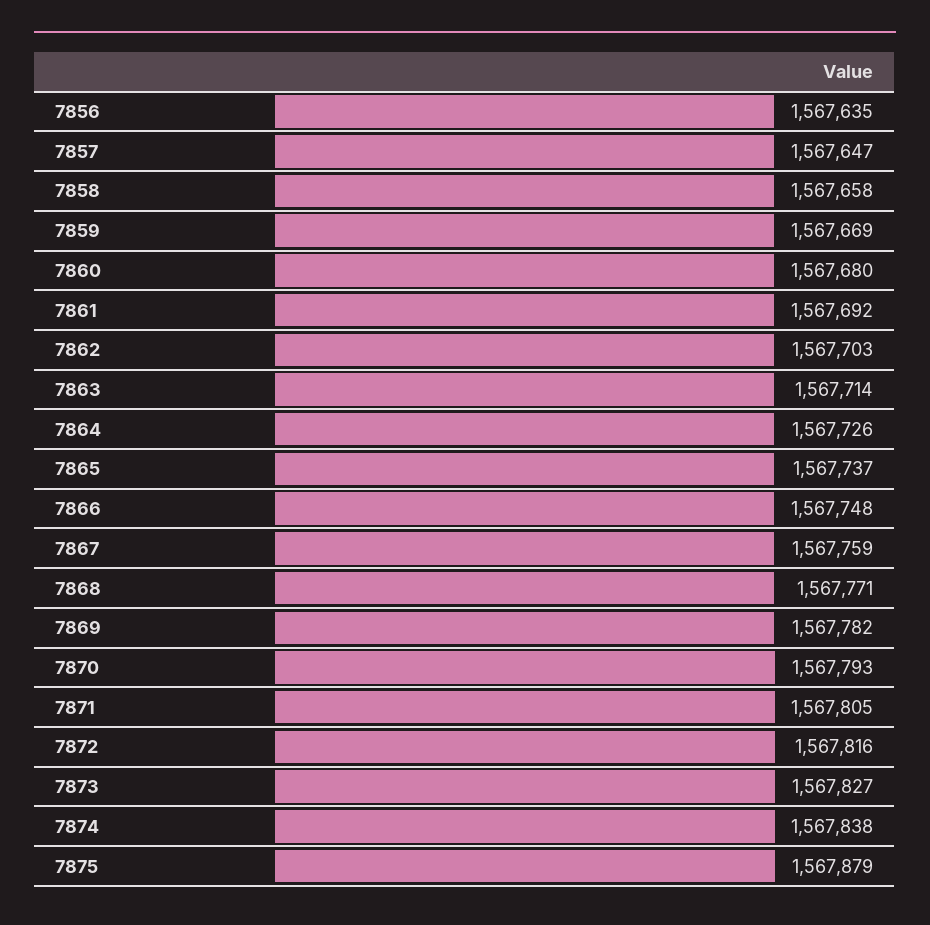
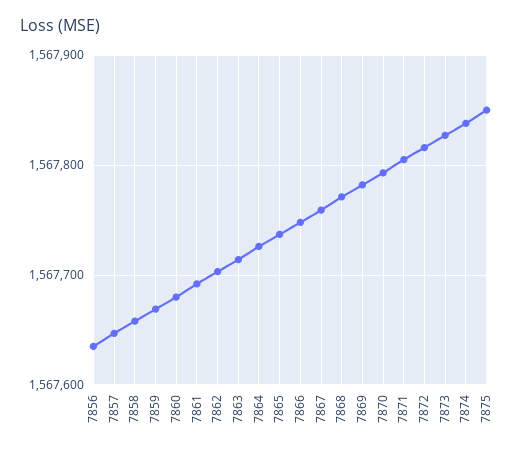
7875: 1567879 -> 1567850

